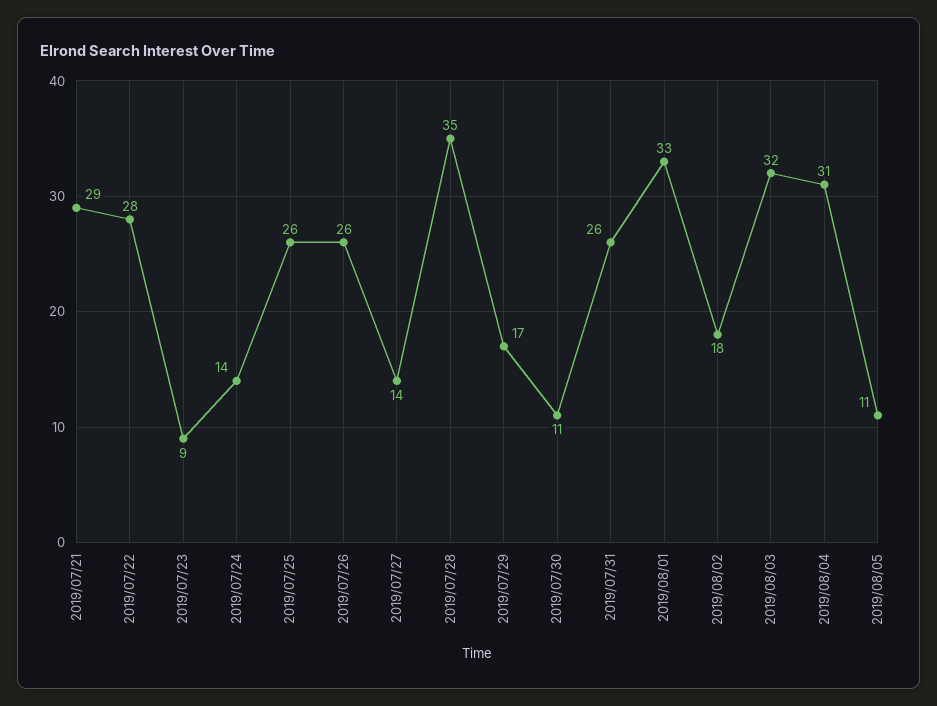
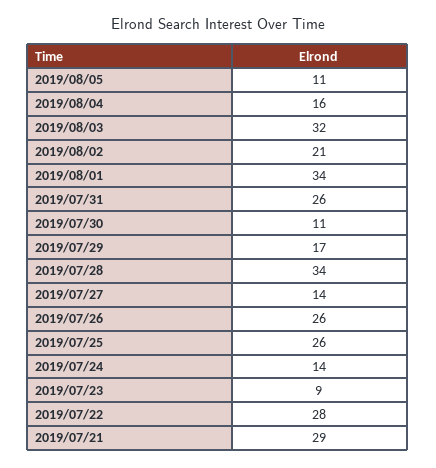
2019/07/28: 35 -> 34
2019/08/01: 33 -> 34
2019/08/02: 18 -> 21
2019/08/04: 31 -> 16

